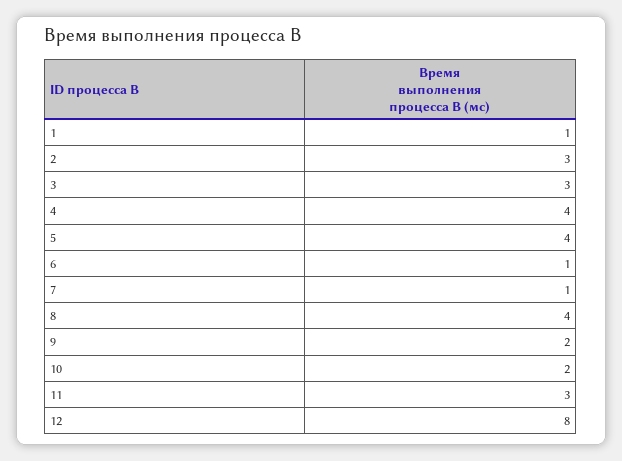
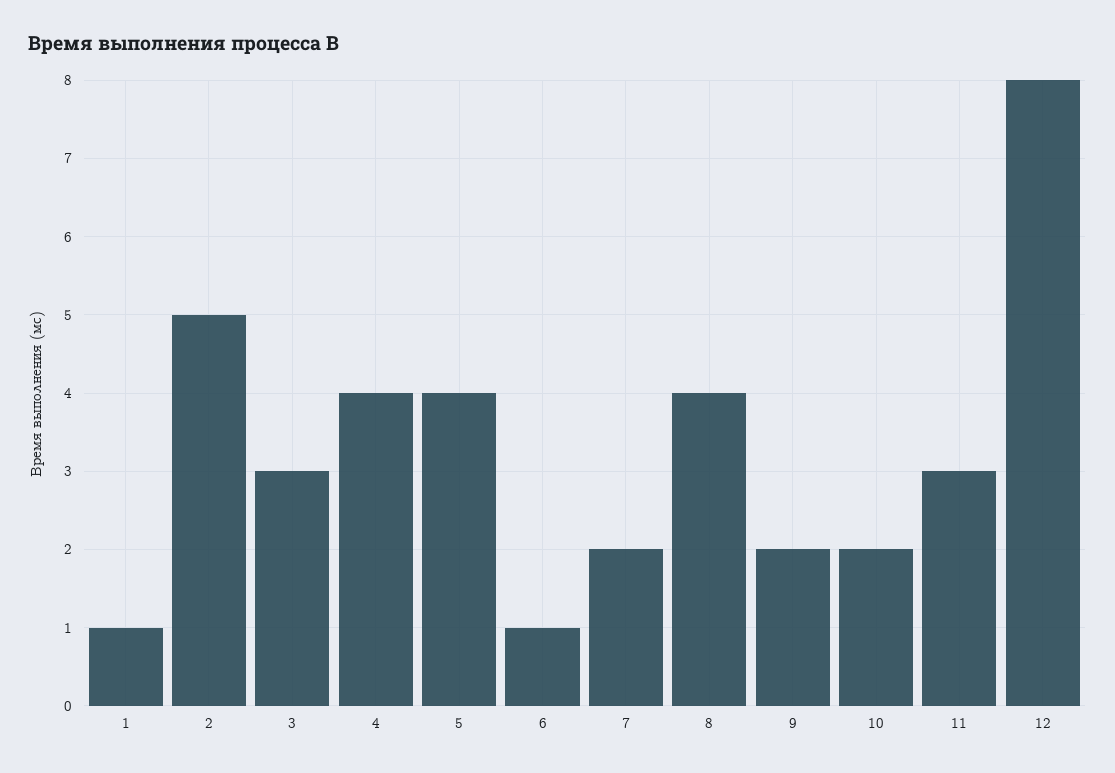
2: 3 -> 5
7: 1 -> 2

